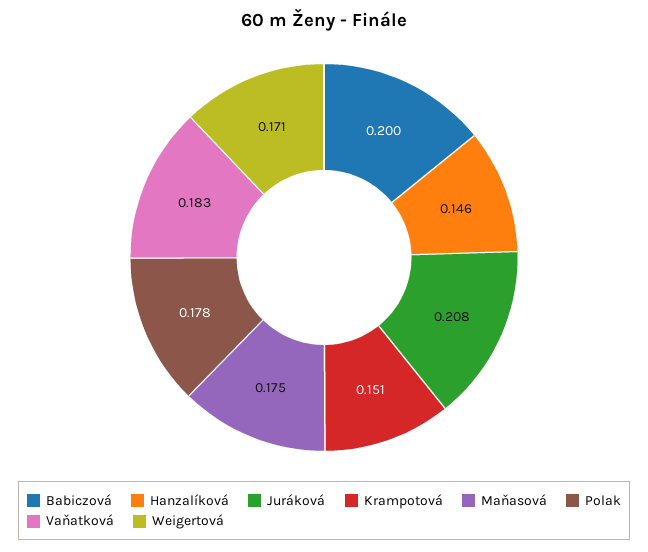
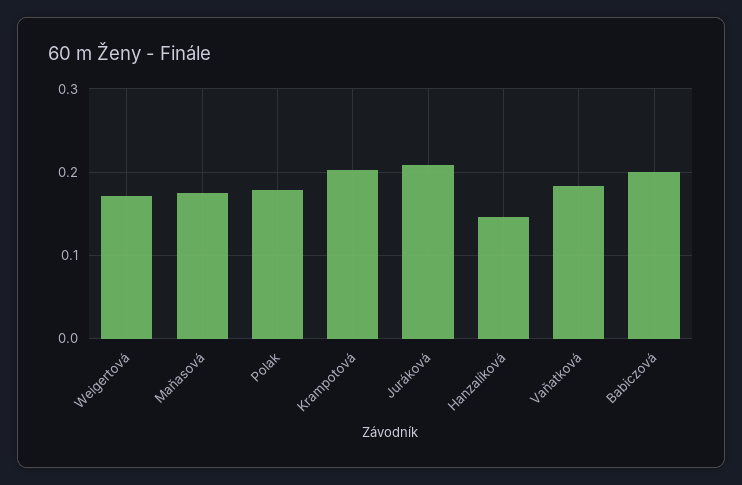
Krampotová: 0.151 -> 0.2

